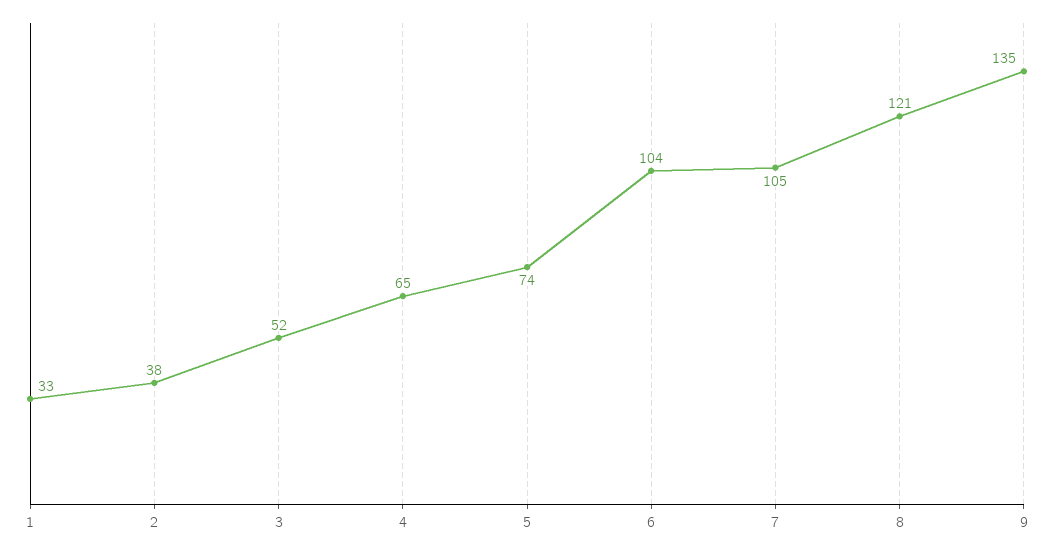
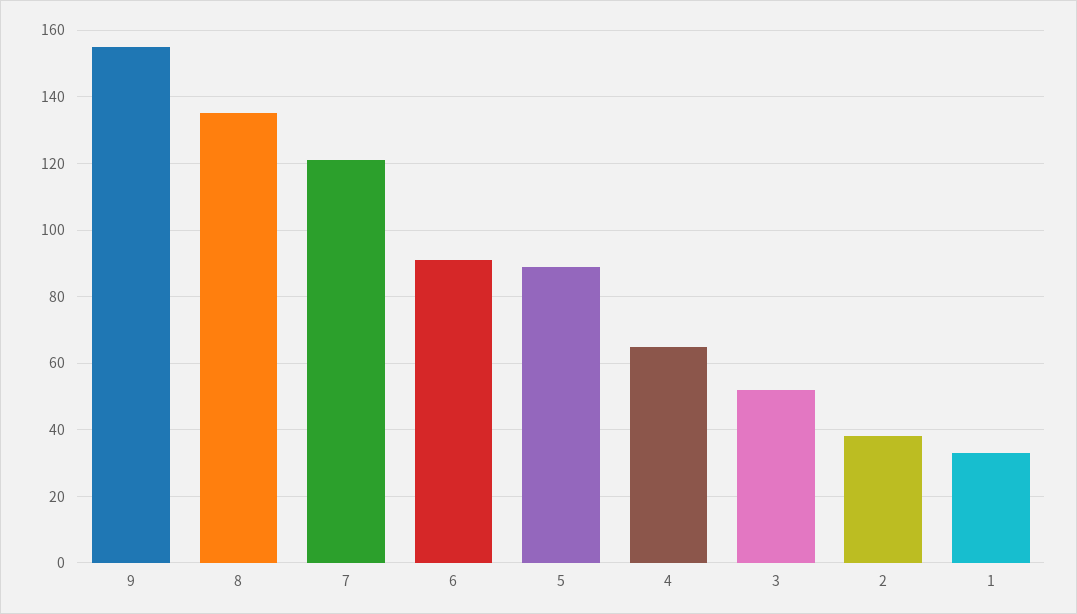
5: 74 -> 90
6: 104 -> 90
7: 105 -> 120
8: 121 -> 135
9: 135 -> 155

